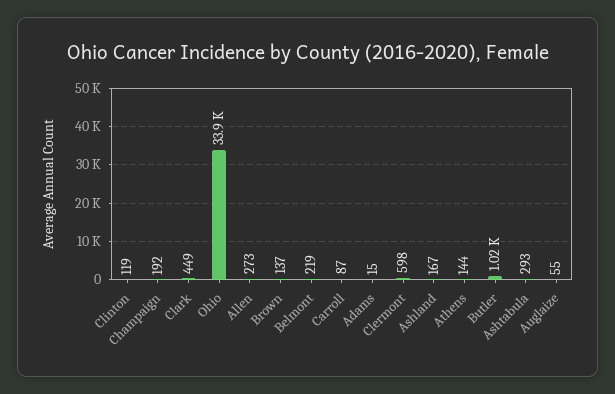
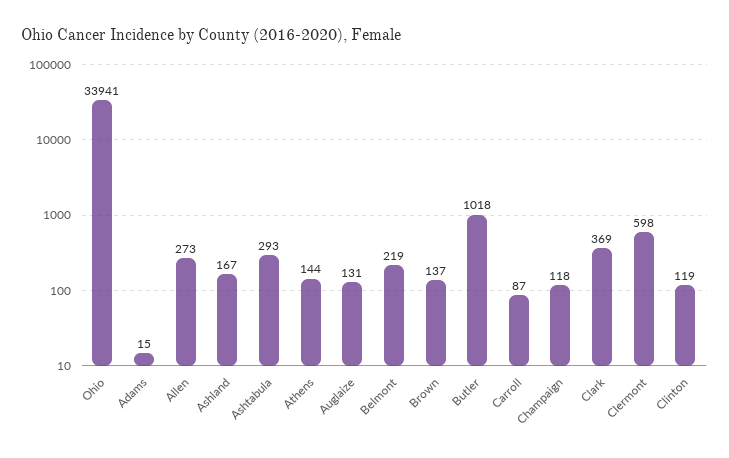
Champaign: 192 -> 118
Clark: 449 -> 369
Auglaize: 55 -> 131

